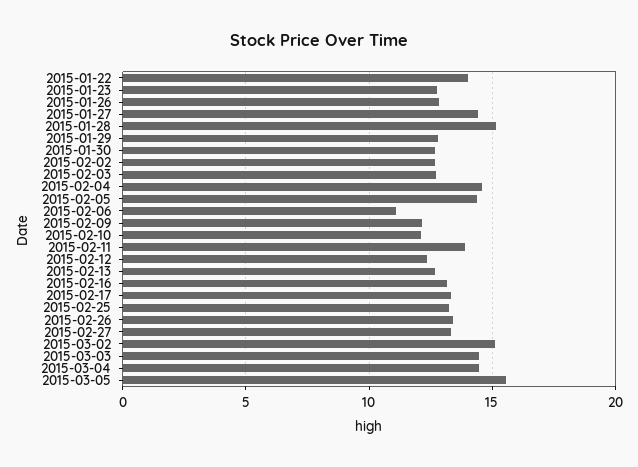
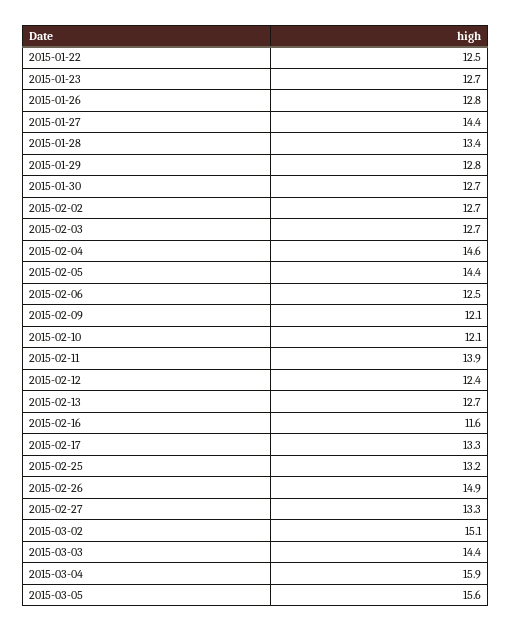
2015-01-22: 14 -> 12.5
2015-01-28: 15 -> 13.4
2015-02-06: 11 -> 12.5
2015-02-16: 13 -> 11.6
2015-02-26: 13.5 -> 14.9
2015-03-04: 14.5 -> 15.9

